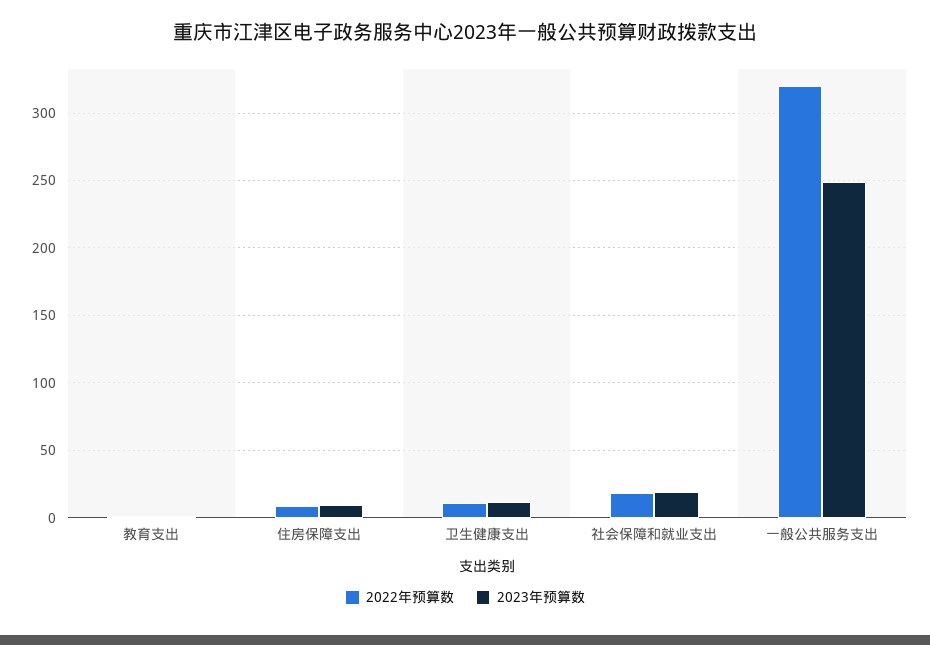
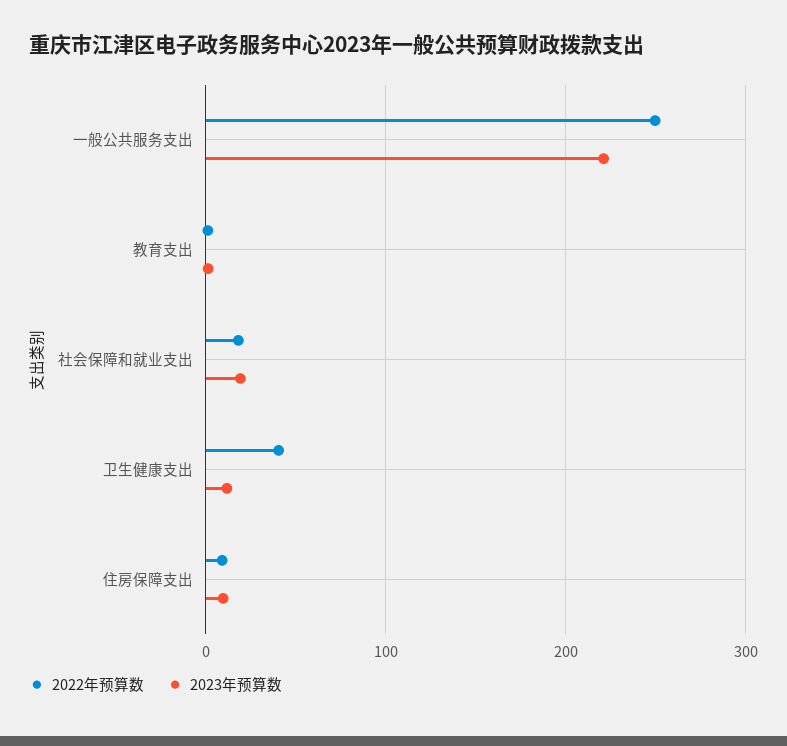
2022年预算数, 卫生健康支出: 10 -> 40
2022年预算数, 一般公共服务支出: 320 -> 250
2023年预算数, 一般公共服务支出: 250 -> 220

